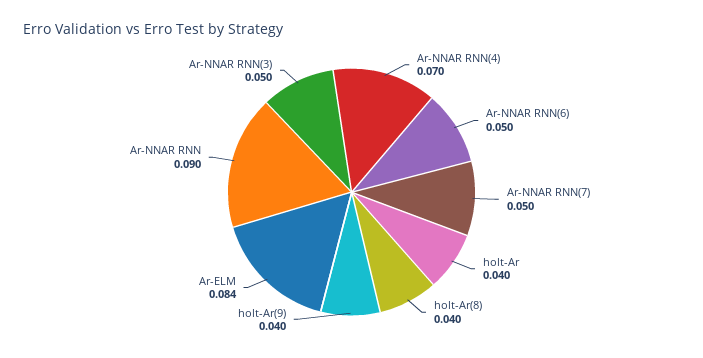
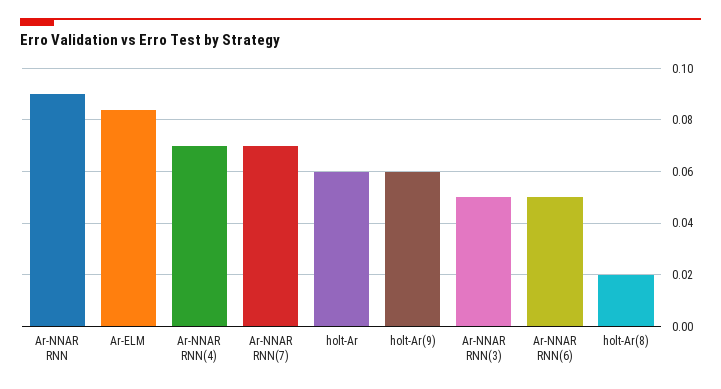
Ar-NNAR RNN(7): 0.05 -> 0.07
holt-Ar: 0.04 -> 0.06
holt-Ar(8): 0.04 -> 0.02
holt-Ar(9): 0.04 -> 0.06

